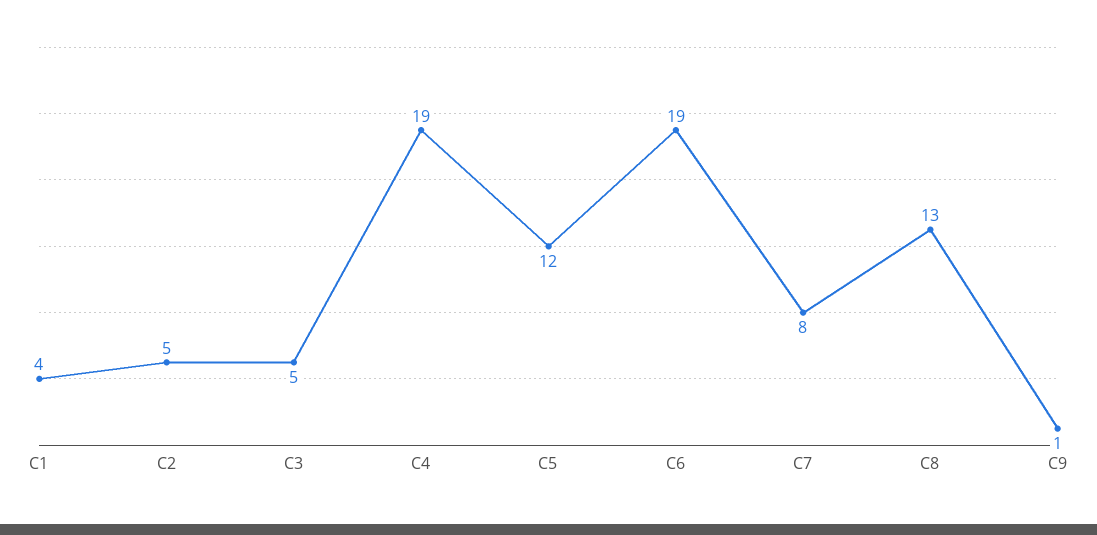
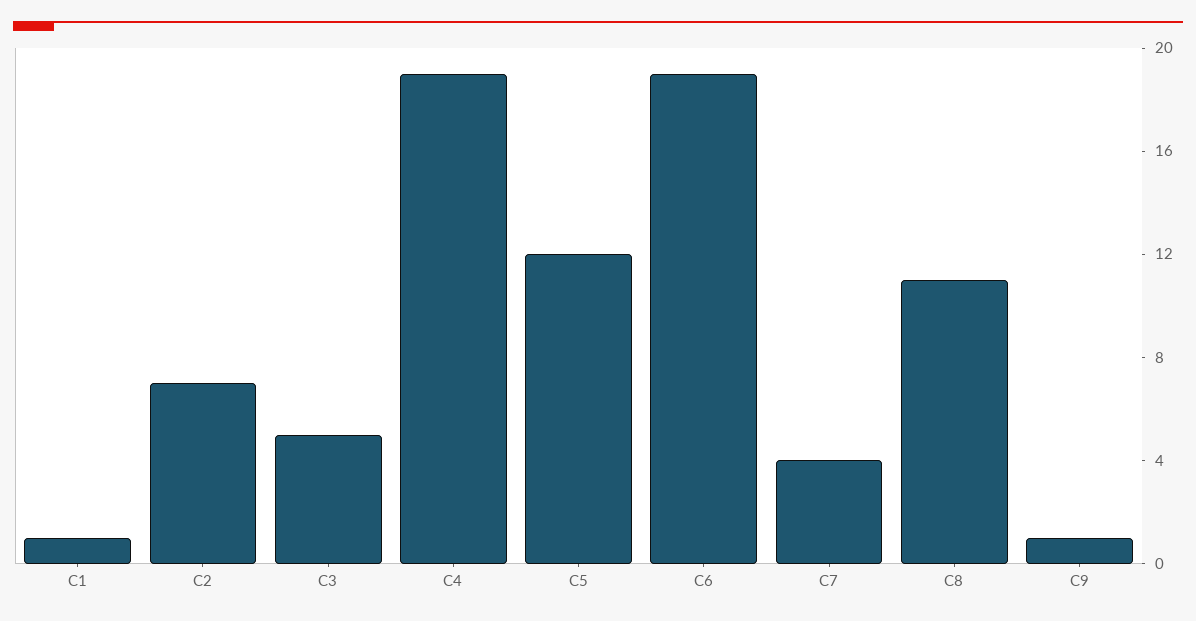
C1: 4 -> 1
C2: 5 -> 7
C7: 8 -> 4
C8: 13 -> 11

